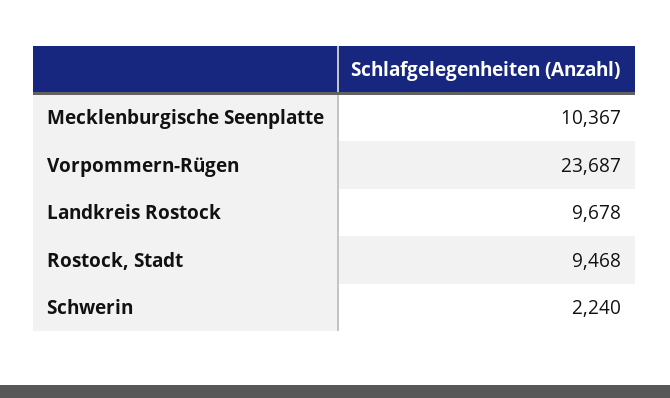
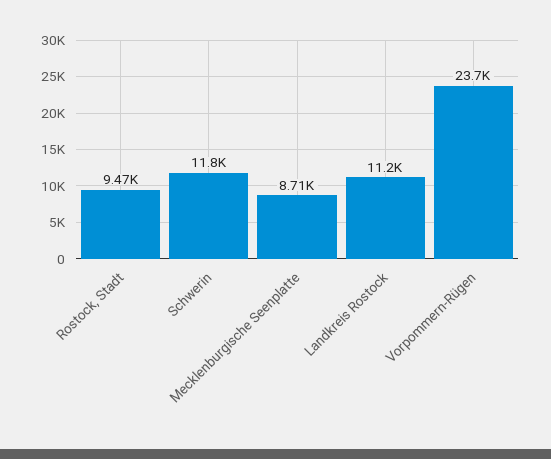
Mecklenburgische Seenplatte: 10367 -> 8710
Landkreis Rostock: 9678 -> 11200
Schwerin: 2240 -> 11800

